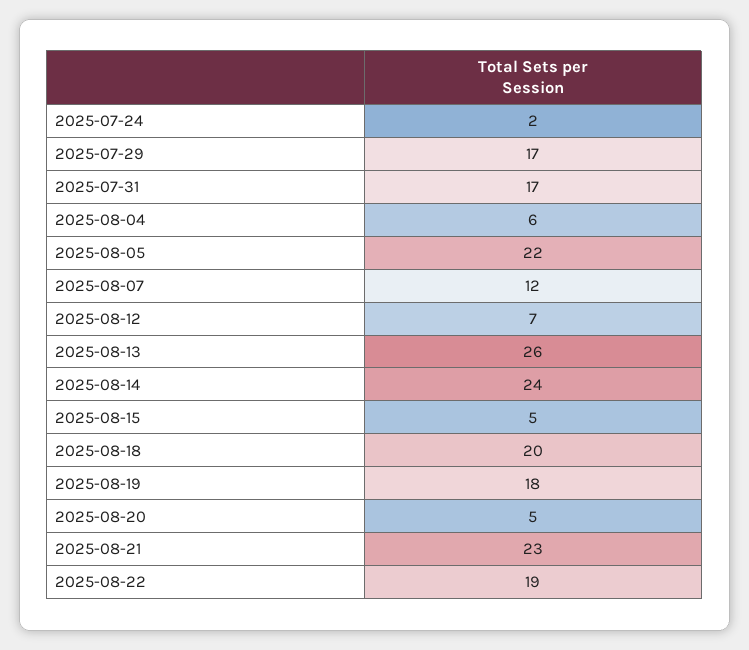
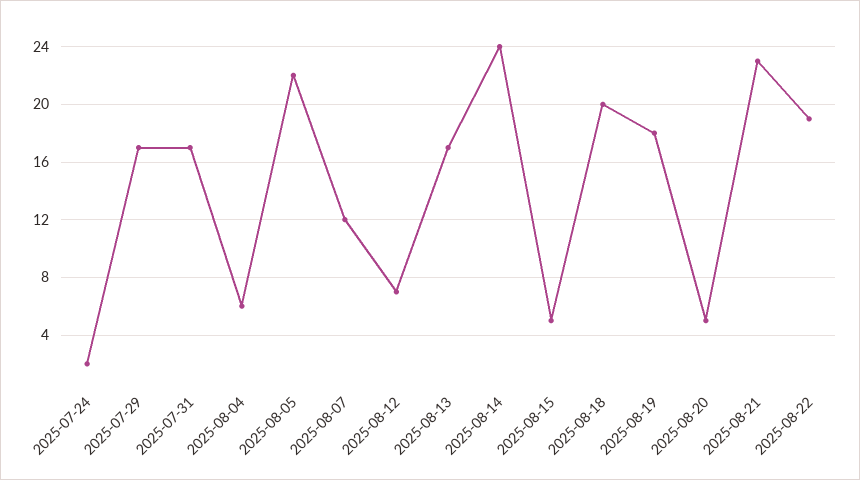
2025-08-13: 26 -> 17

